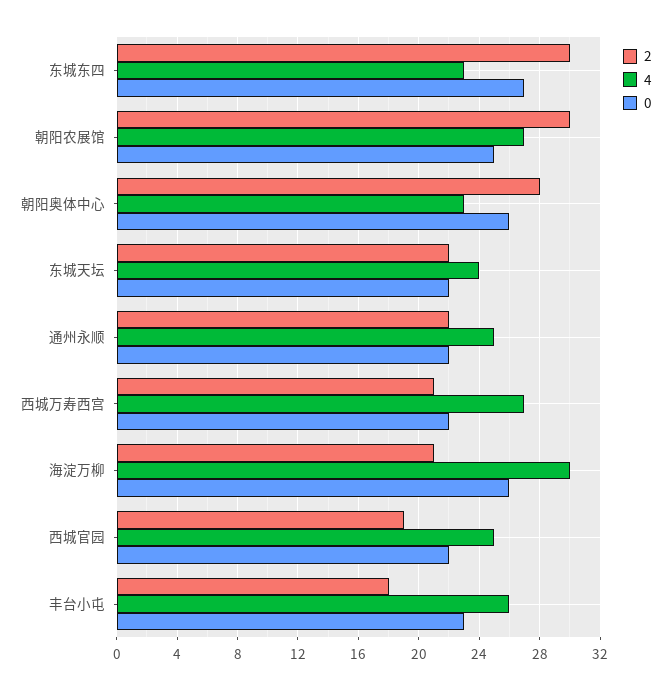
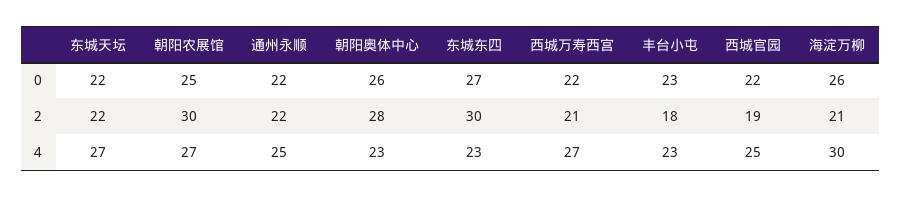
4, 东城天坛: 24 -> 27
4, 丰台小屯: 26 -> 23

